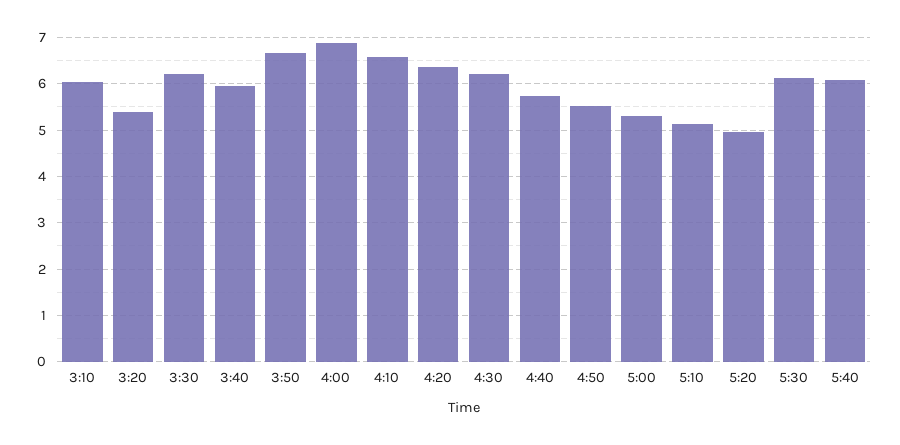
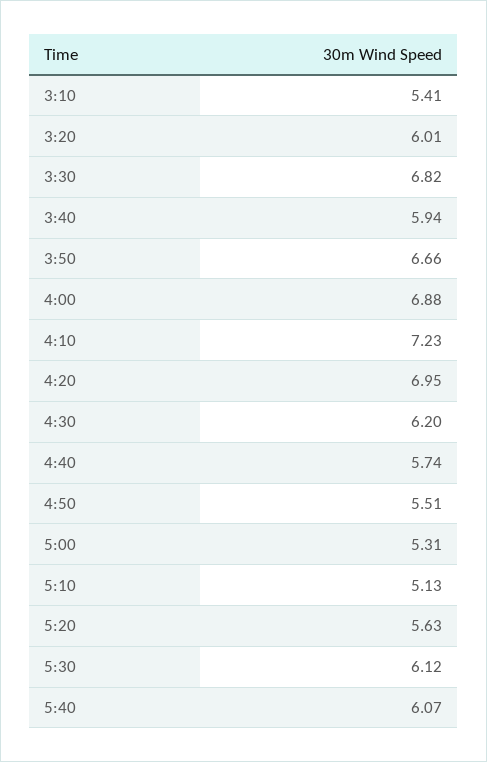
3:10: 6 -> 5.41
3:20: 5.4 -> 6.01
3:30: 6.2 -> 6.82
4:10: 6.6 -> 7.23
4:20: 6.4 -> 6.95
5:20: 5 -> 5.63

